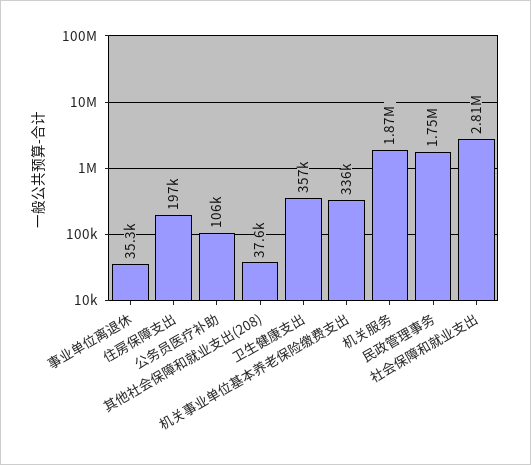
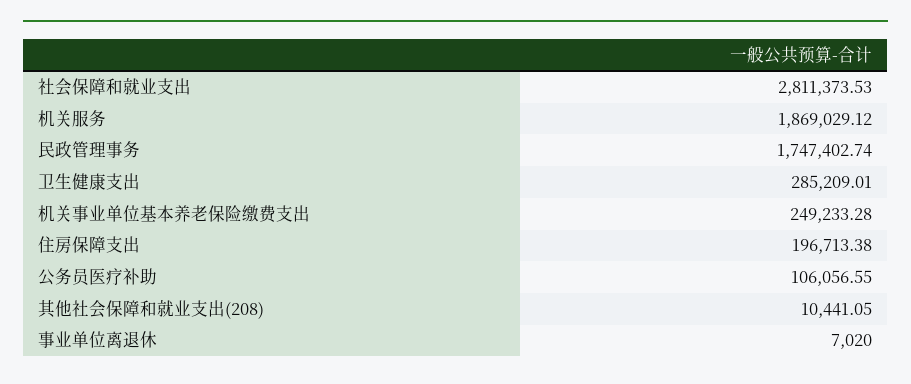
事业单位离退休: 35300 -> 7020
其他社会保障和就业支出(208): 37600 -> 10441.05
卫生健康支出: 357000 -> 285209.01
机关事业单位基本养老保险缴费支出: 336000 -> 249233.28

